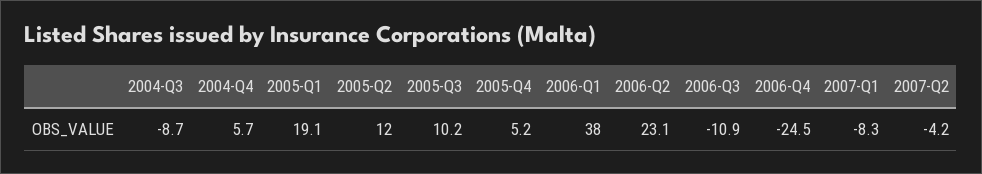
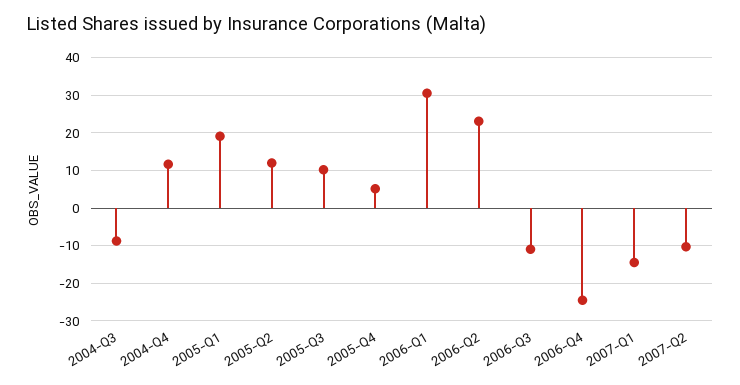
2004-Q4: 5.7 -> 12
2006-Q1: 38 -> 30
2007-Q1: -8.3 -> -14
2007-Q2: -4.2 -> -10

